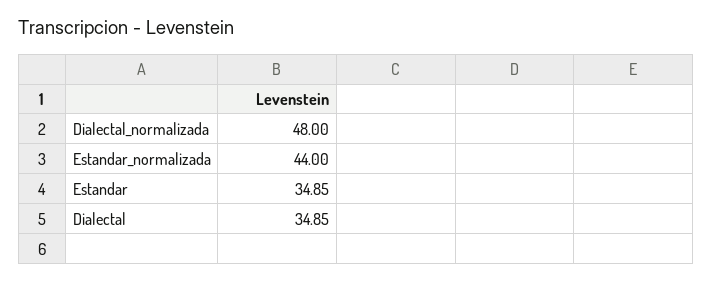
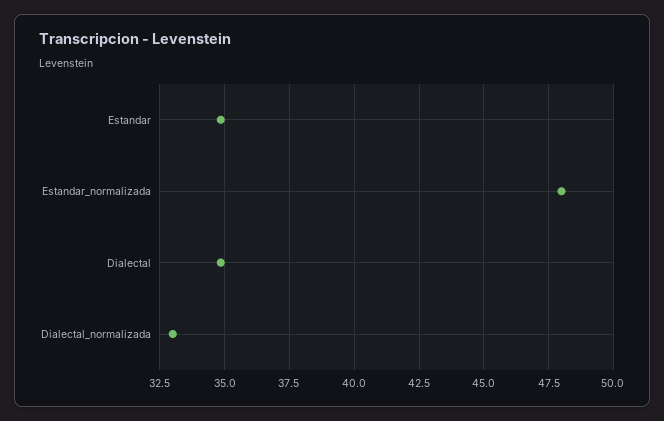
Dialectal_normalizada: 48 -> 33
Estandar_normalizada: 44 -> 48

